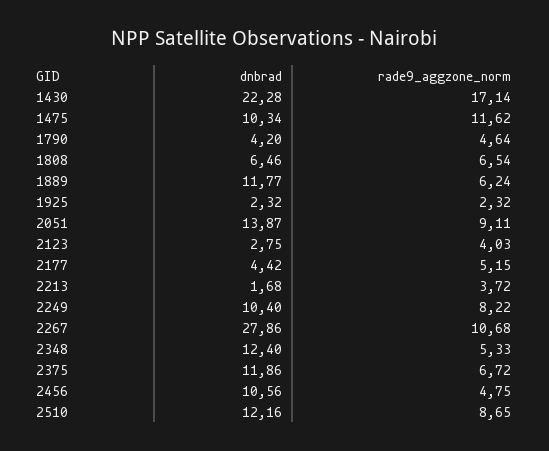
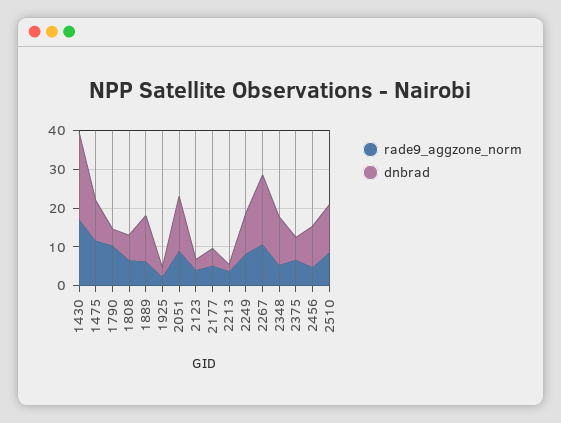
rade9_aggzone_norm, 1790: 4.64 -> 10
dnbrad, 2267: 27.86 -> 17.5
dnbrad, 2375: 11.86 -> 5

